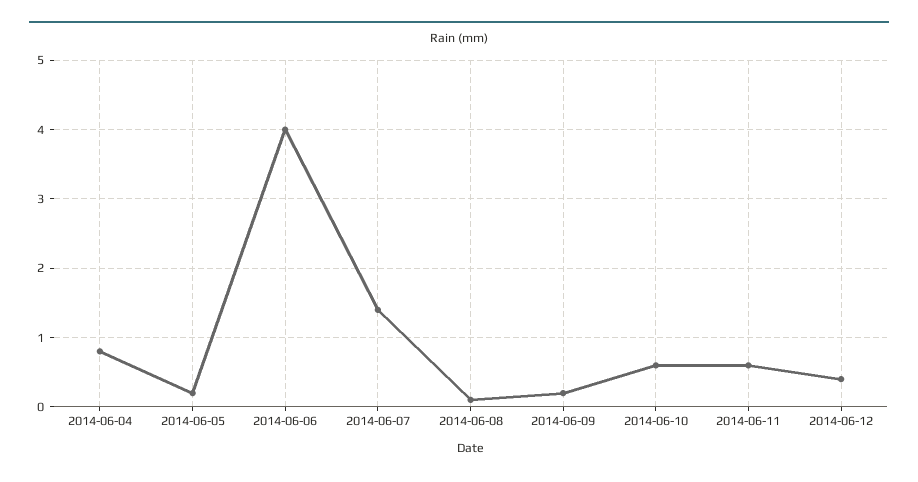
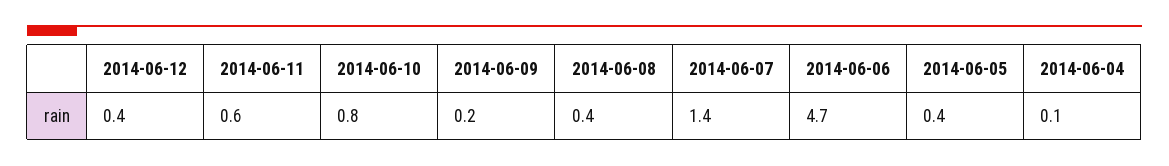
2014-06-04: 0.8 -> 0.1
2014-06-05: 0.2 -> 0.4
2014-06-06: 4 -> 4.7
2014-06-08: 0.1 -> 0.4
2014-06-10: 0.6 -> 0.8

